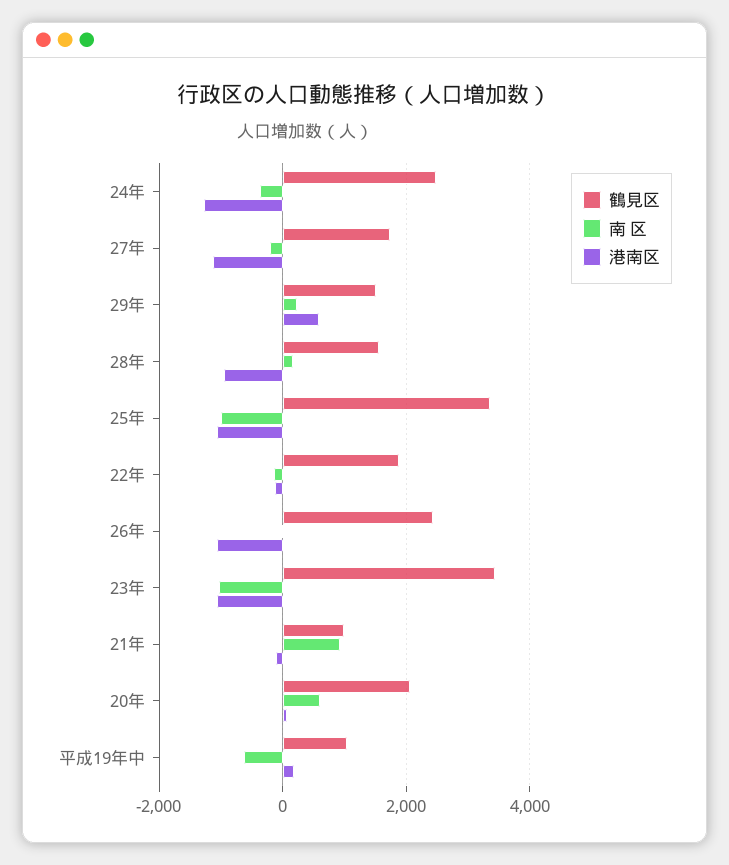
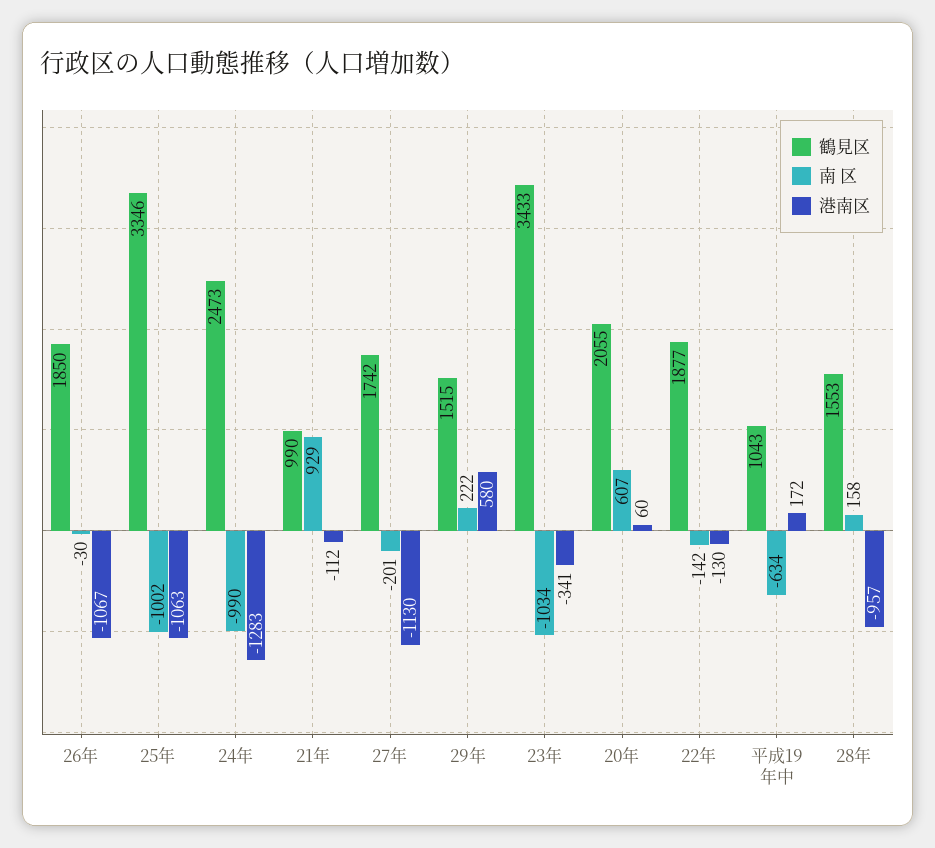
南 区, 24年: -400 -> -990
鶴見区, 26年: 2400 -> 1850
港南区, 23年: -1000 -> -341

